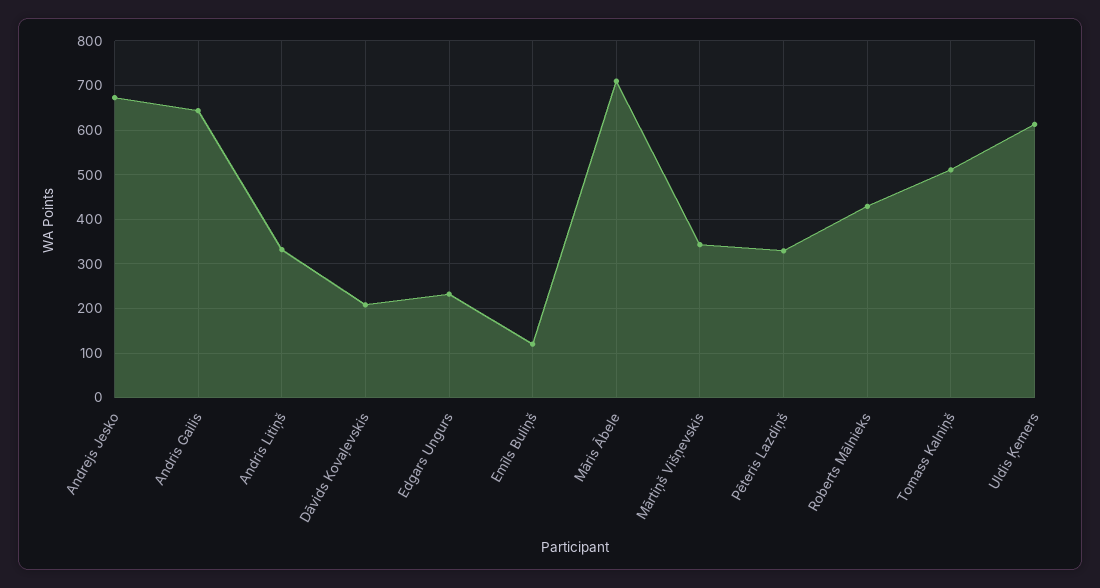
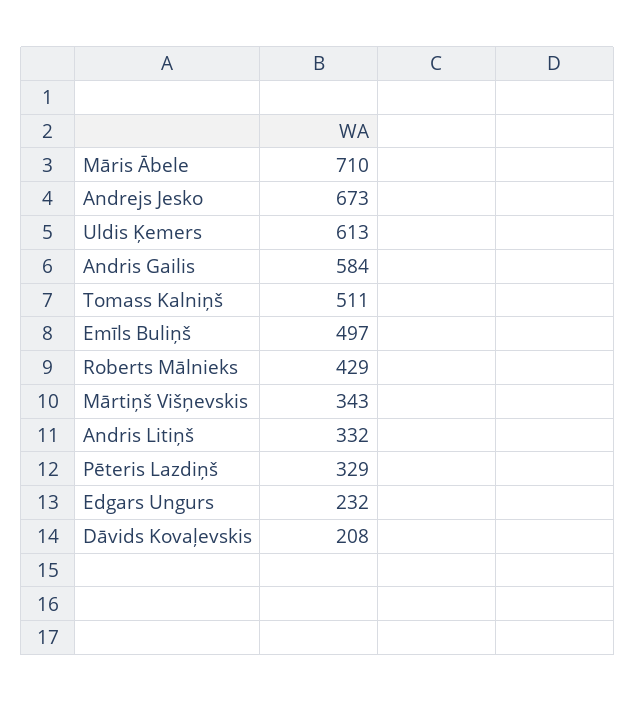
Andris Gailis: 640 -> 584
Emīls Buliņš: 120 -> 497

